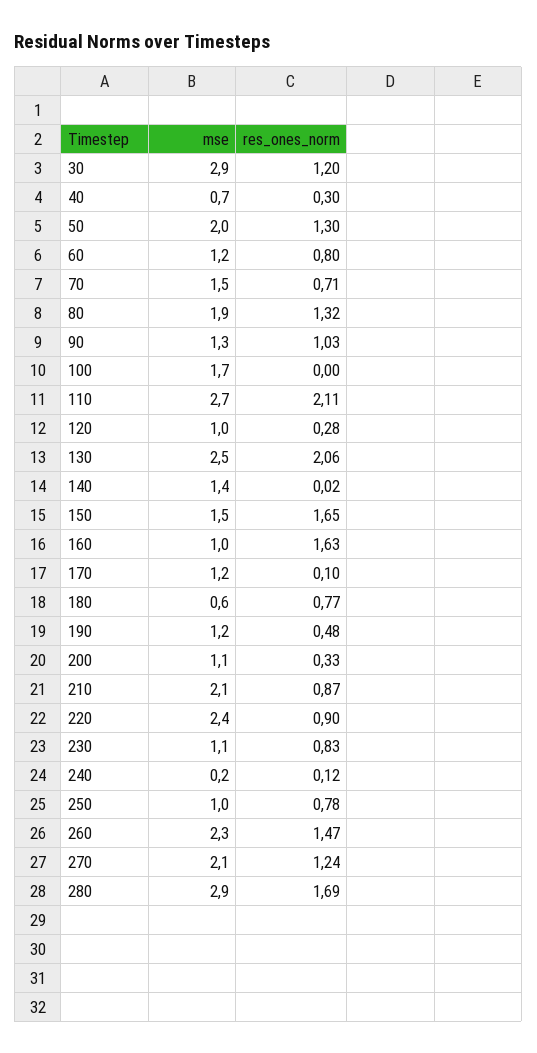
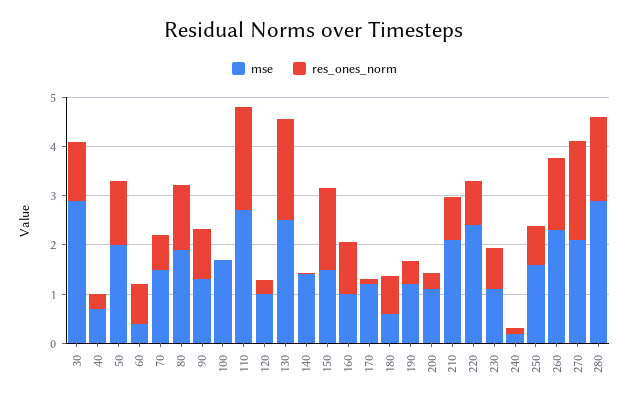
mse, 60: 1.2 -> 0.4
res_ones_norm, 160: 1.63 -> 1
mse, 250: 1 -> 1.6
res_ones_norm, 270: 1.24 -> 2

